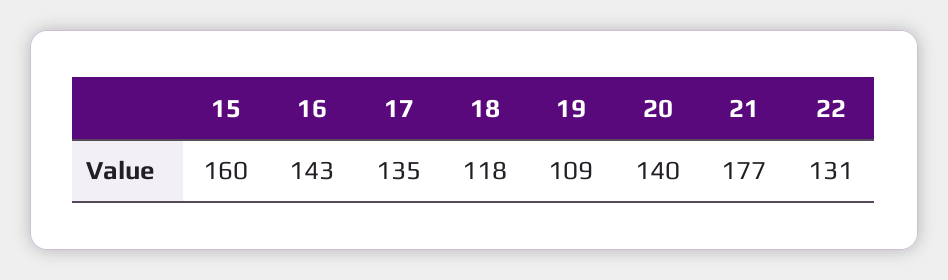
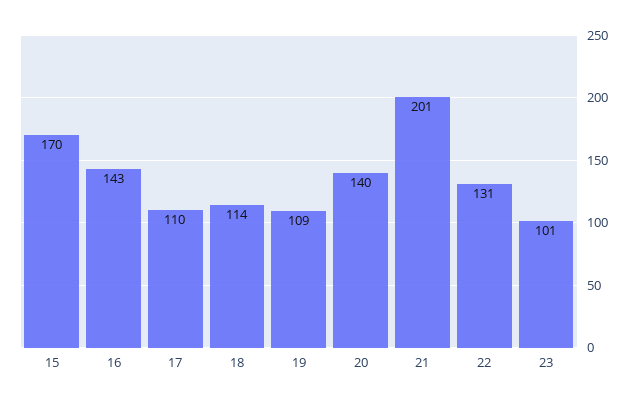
15: 160 -> 170
17: 135 -> 110
18: 118 -> 114
21: 177 -> 201
23: none -> 101

